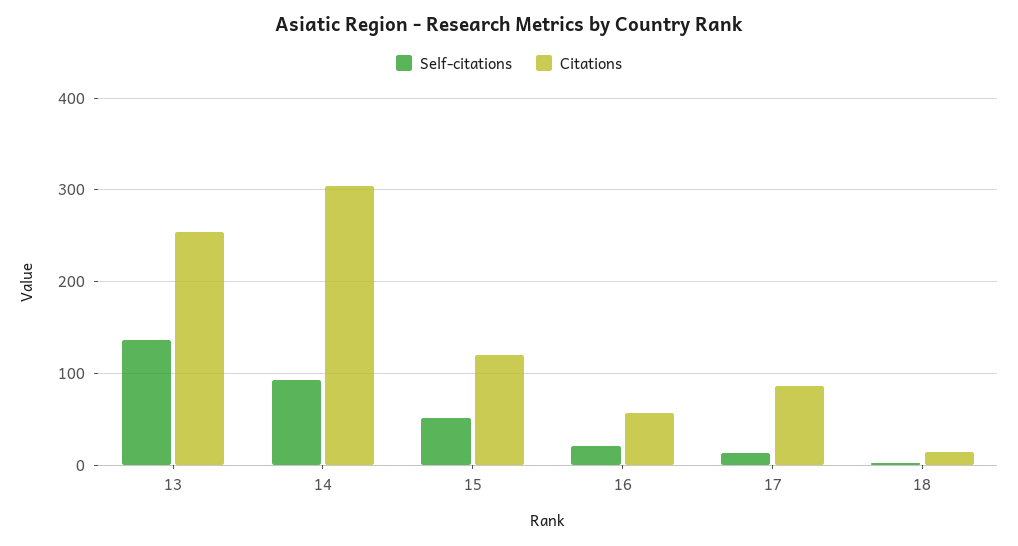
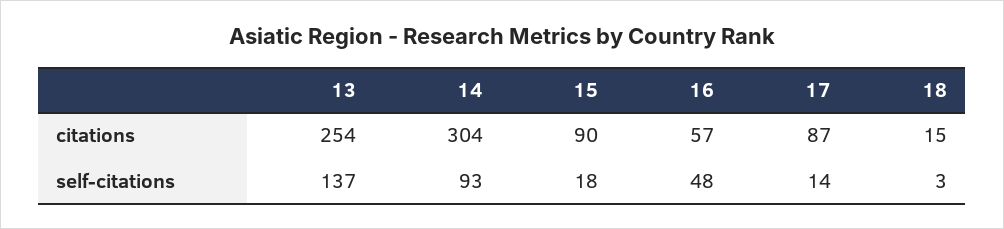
Self-citations, 15: 50 -> 18
Citations, 15: 120 -> 90
Self-citations, 16: 20 -> 48

